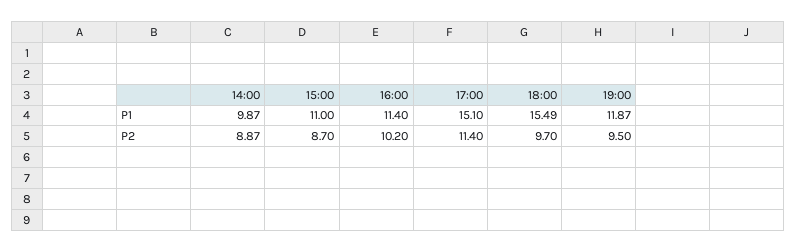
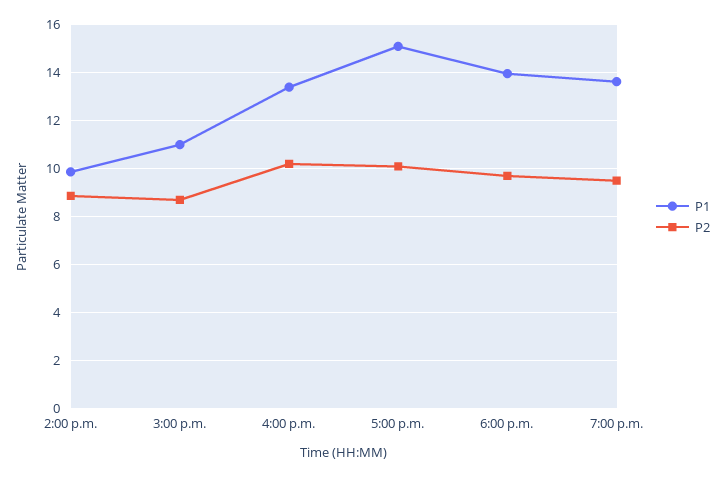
P1, 16:00: 11.4 -> 13.5
P1, 18:00: 15.49 -> 14
P1, 19:00: 11.87 -> 13.5
P2, 17:00: 11.4 -> 10

